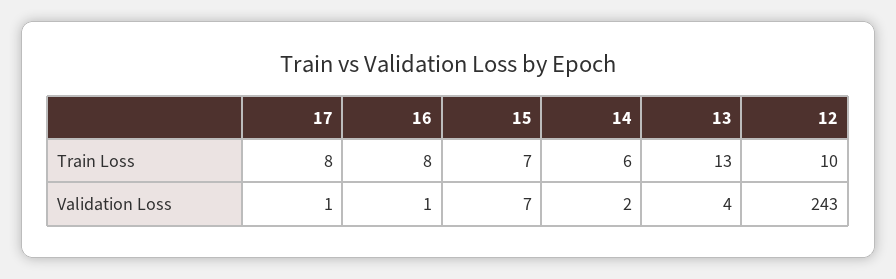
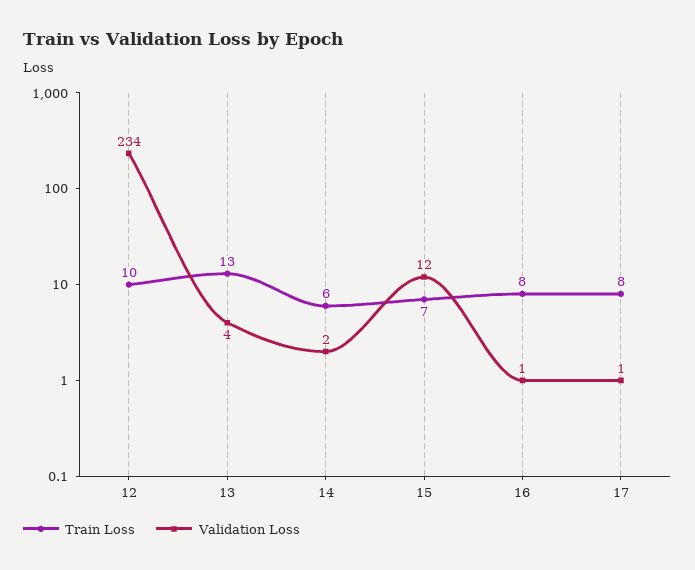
Validation Loss, 15: 7 -> 12
Validation Loss, 12: 243 -> 234

